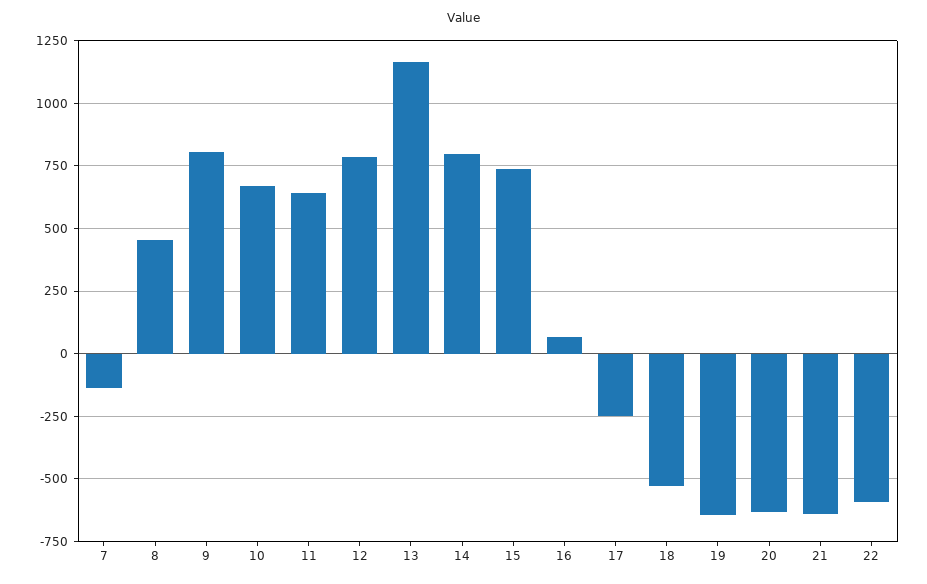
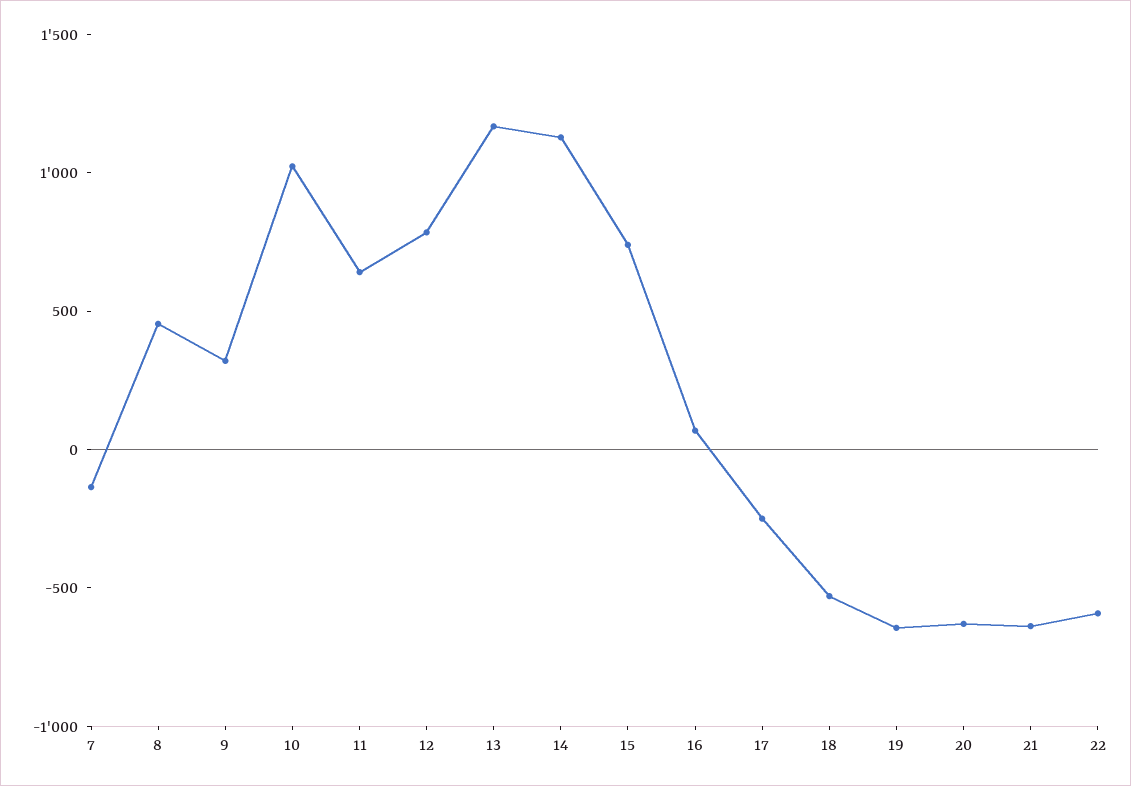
9: 800 -> 300
10: 675 -> 1000
14: 800 -> 1100

